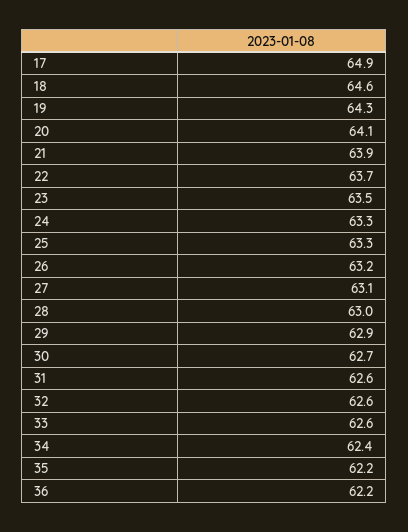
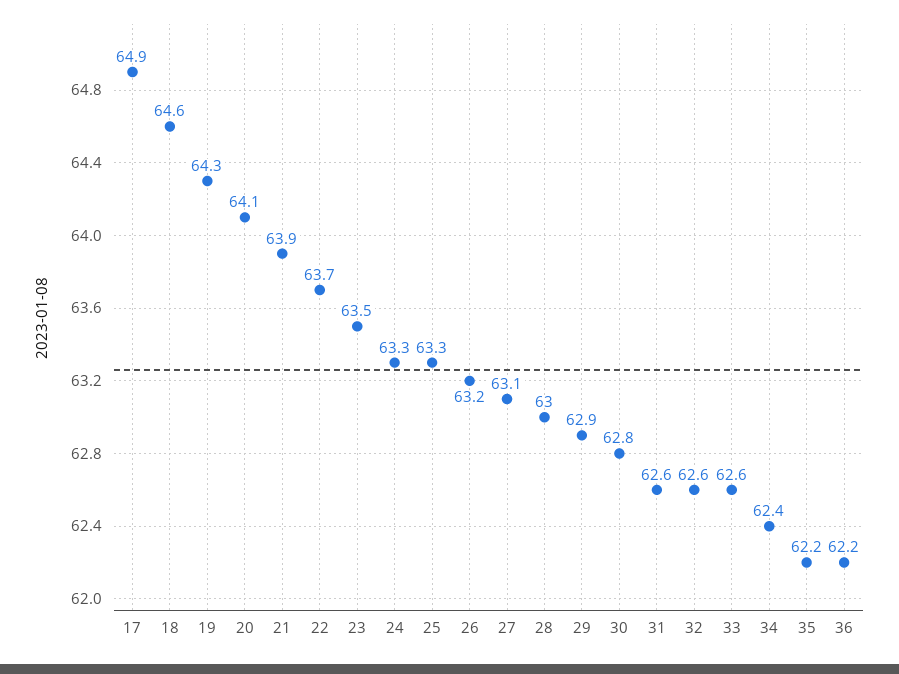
30: 62.7 -> 62.8

